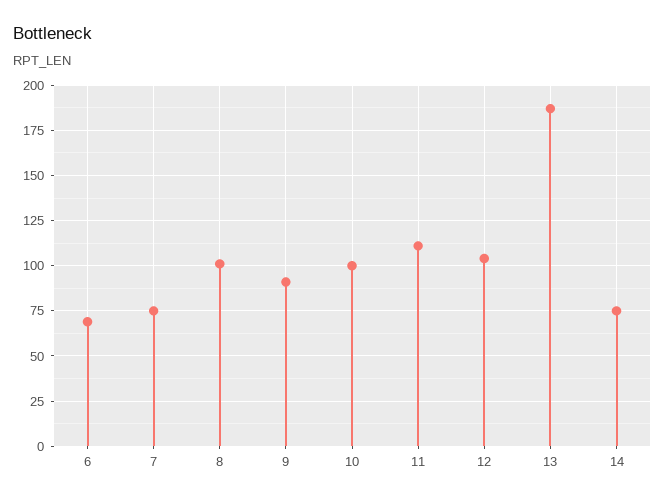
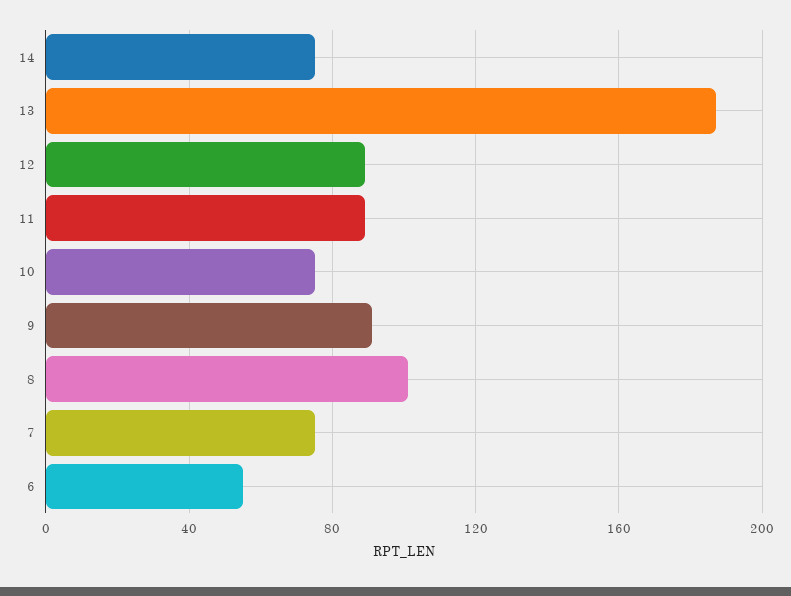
6: 70 -> 55
10: 100 -> 75
11: 110 -> 90
12: 105 -> 90

